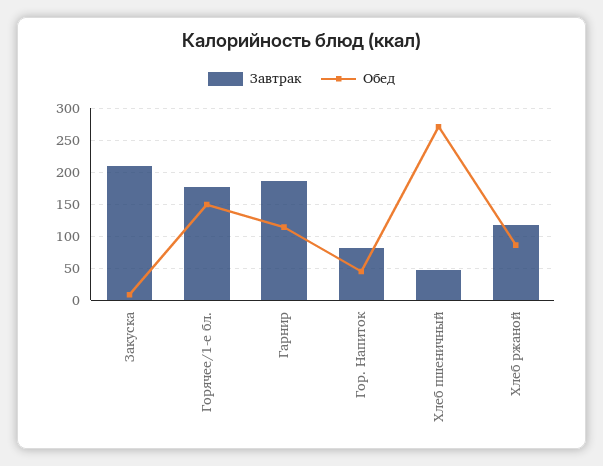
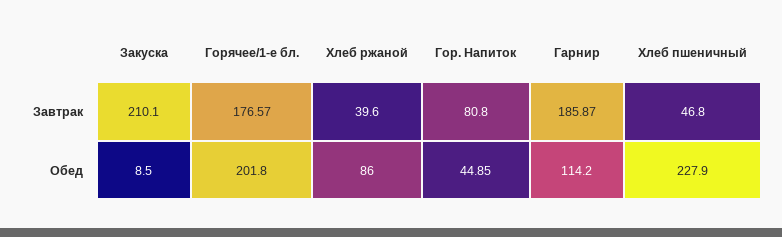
Обед, Горячее/1-е бл.: 150 -> 201.8
Обед, Хлеб пшеничный: 270 -> 227.9
Завтрак, Хлеб ржаной: 120 -> 39.6

